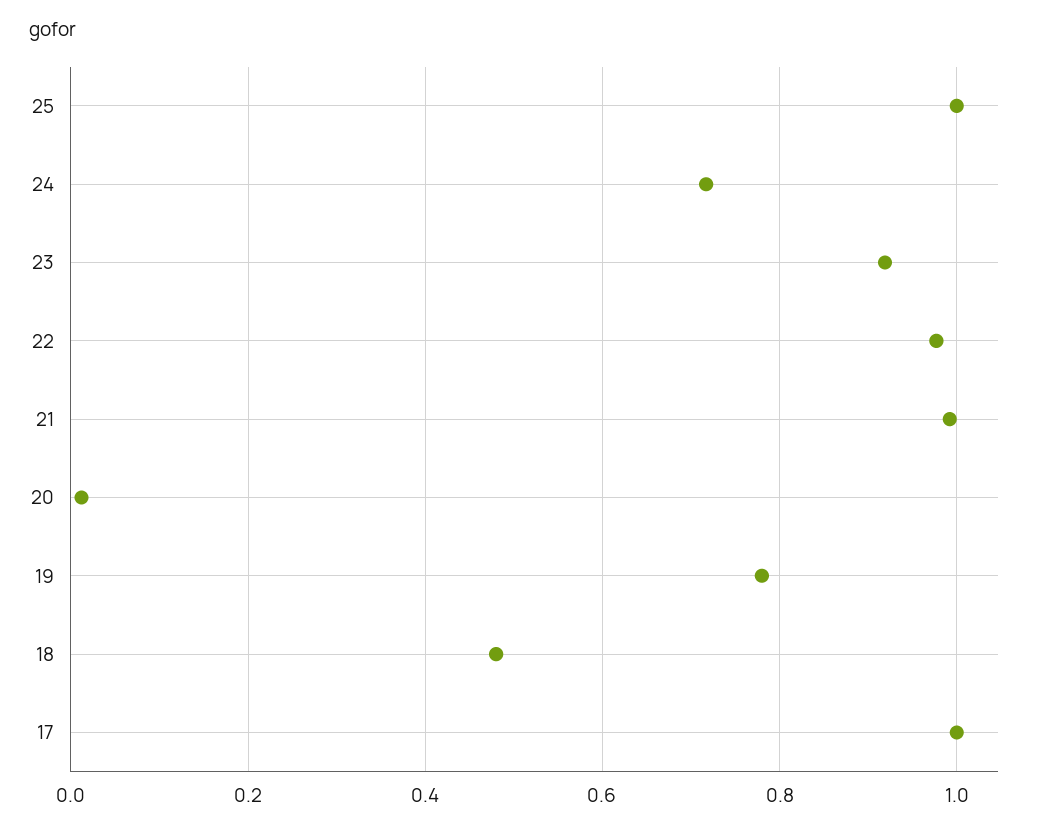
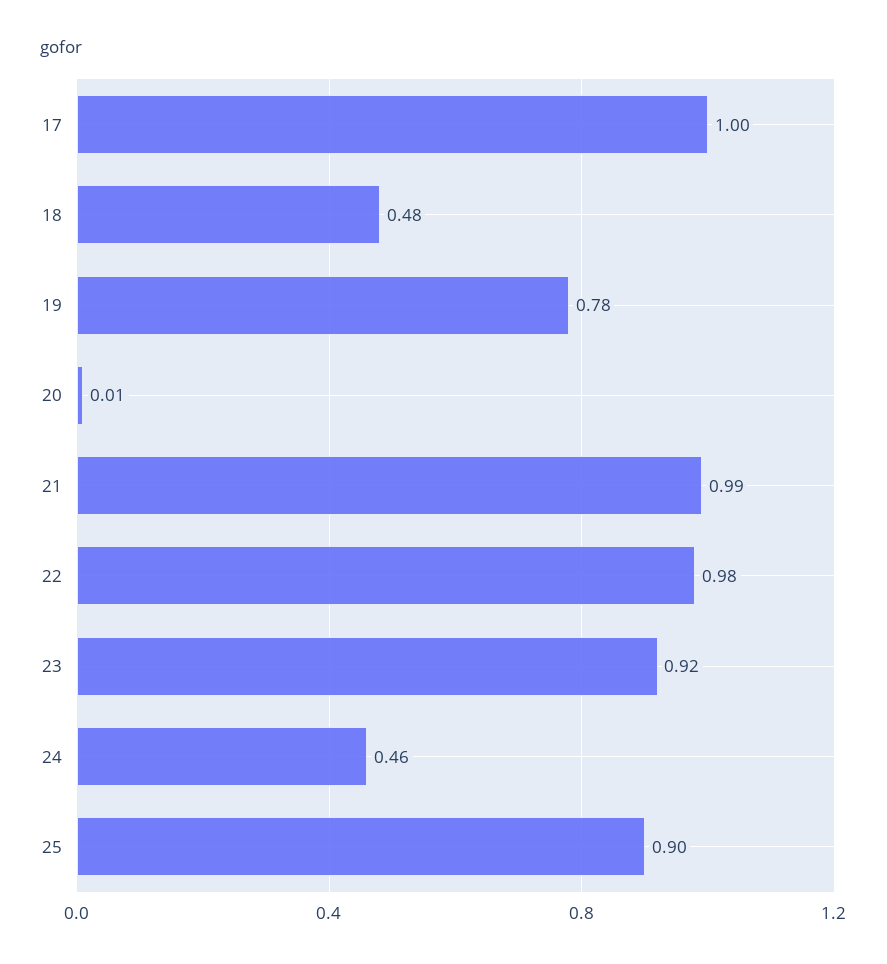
25: 1 -> 0.9
24: 0.72 -> 0.46

